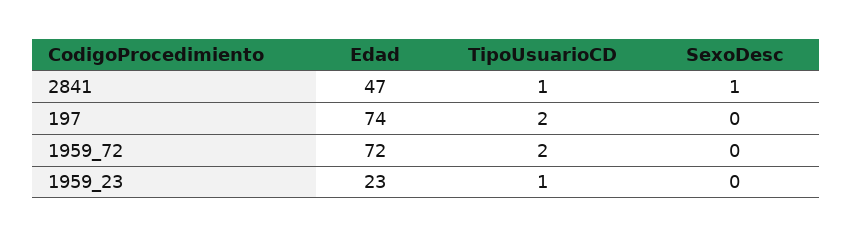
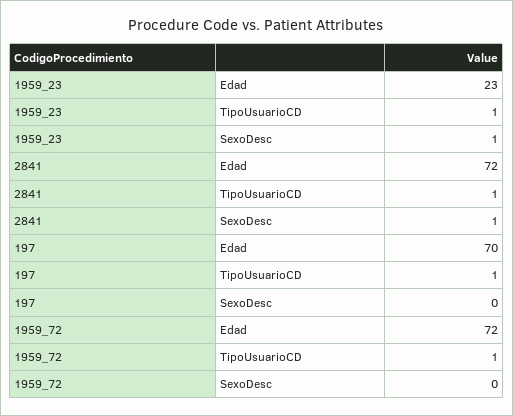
Edad, 2841: 47 -> 72
Edad, 197: 74 -> 70
TipoUsuarioCD, 197: 2 -> 1
TipoUsuarioCD, 1959_72: 2 -> 1
SexoDesc, 1959_23: 0 -> 1

